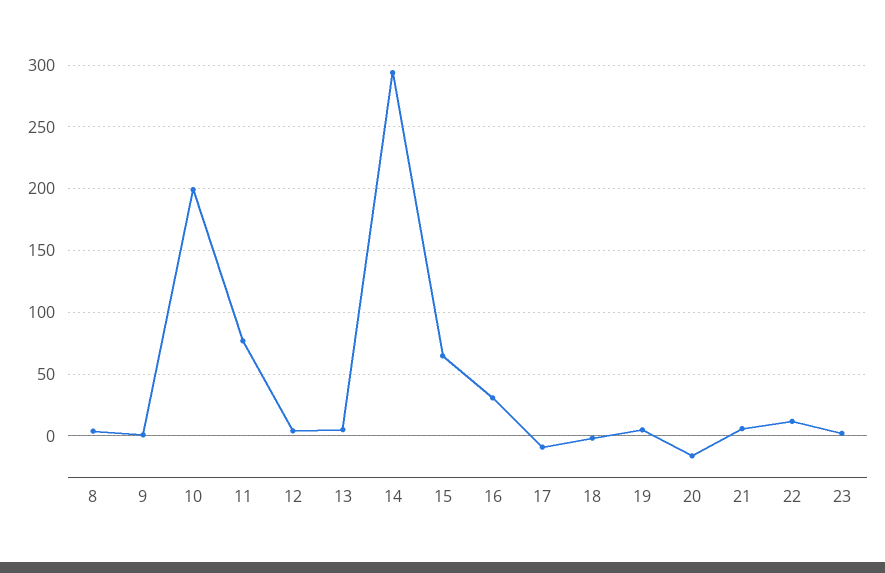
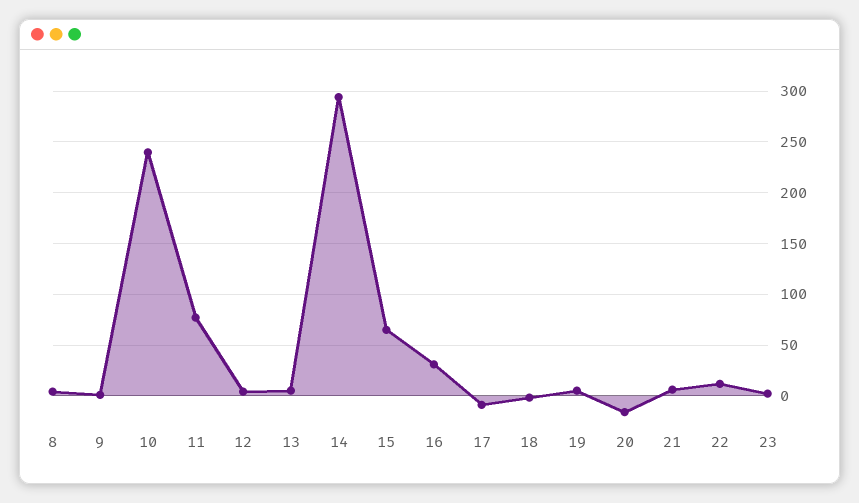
10: 200 -> 240

